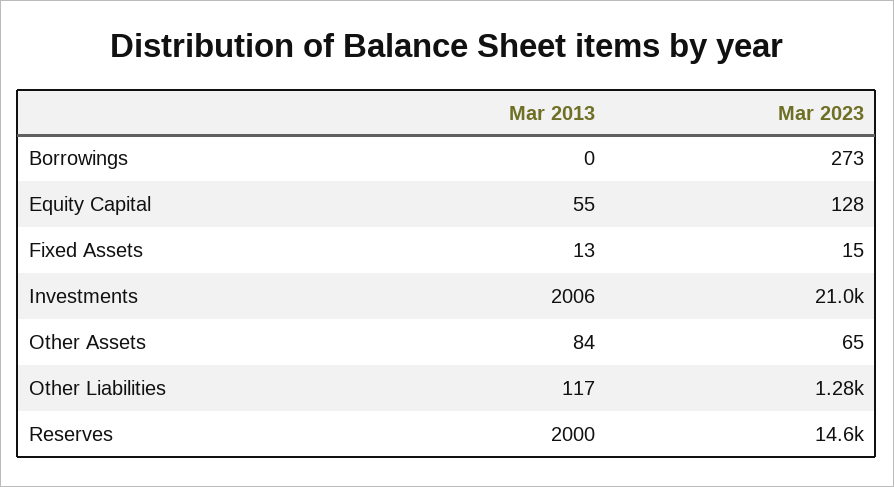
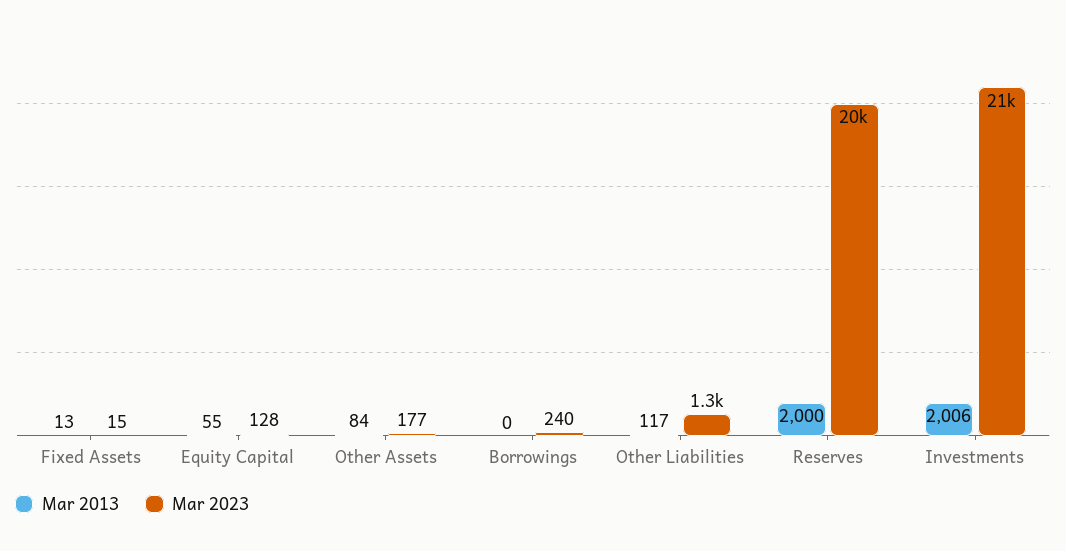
Mar 2023, Borrowings: 273 -> 240
Mar 2023, Other Assets: 65 -> 177
Mar 2023, Reserves: 14600 -> 20000

